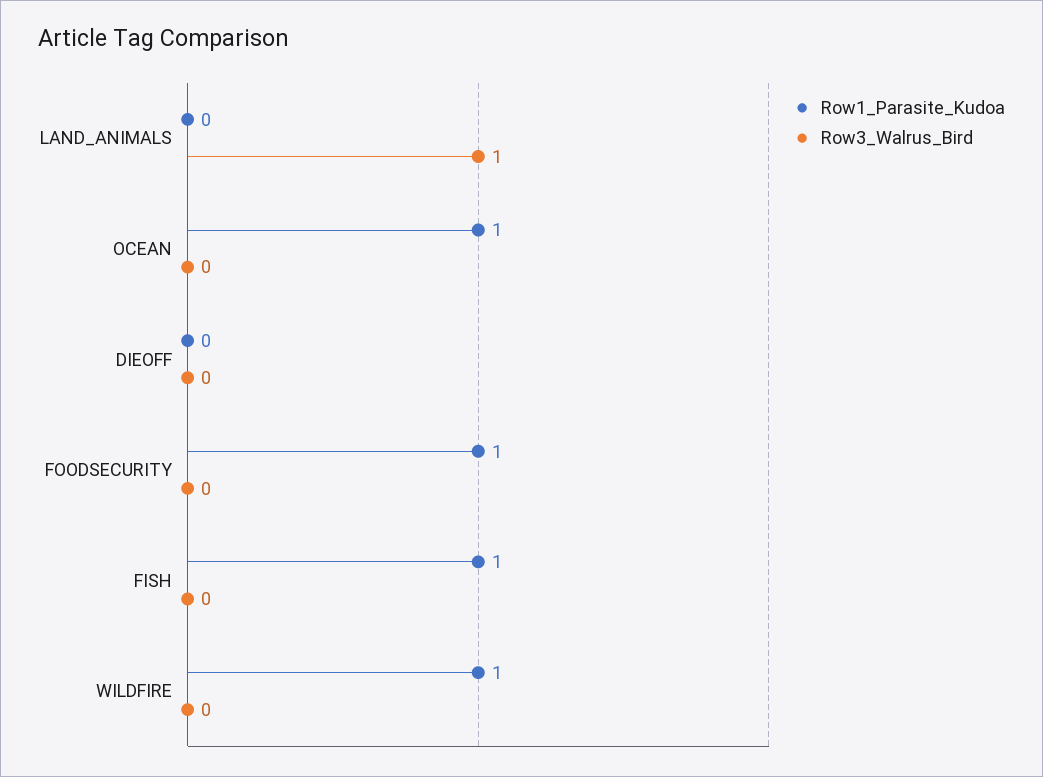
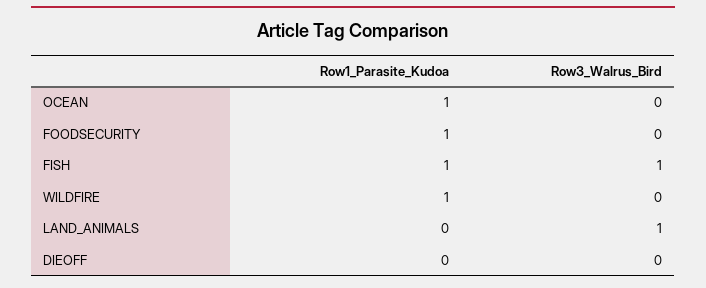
Row3_Walrus_Bird, FISH: 0 -> 1

